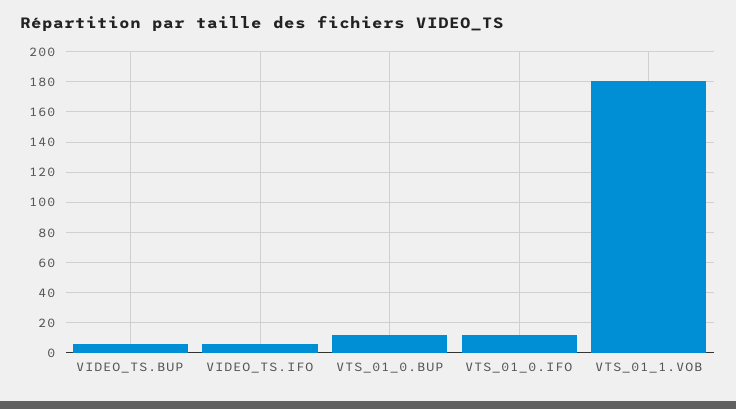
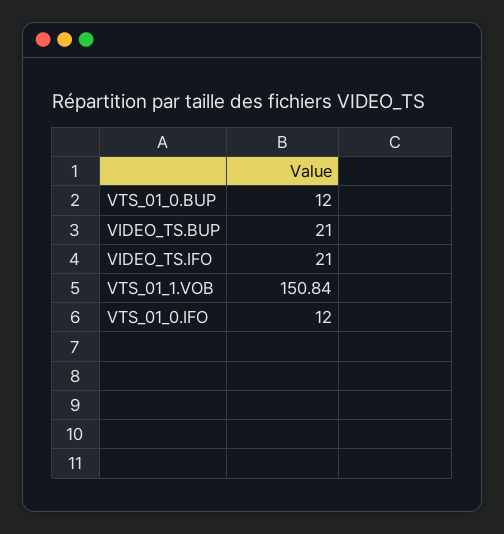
VIDEO_TS.BUP: 5 -> 21
VIDEO_TS.IFO: 5 -> 21
VTS_01_1.VOB: 180 -> 150.84

